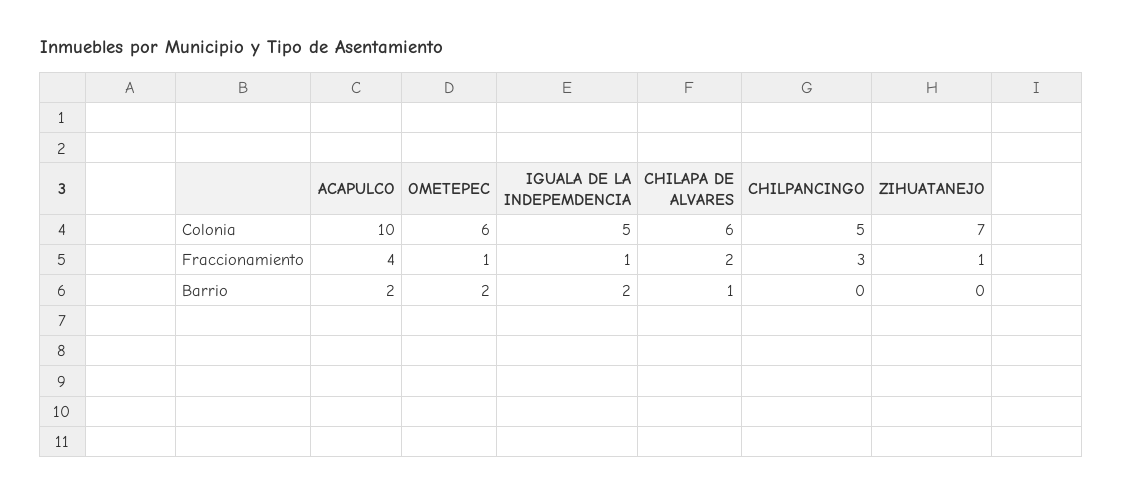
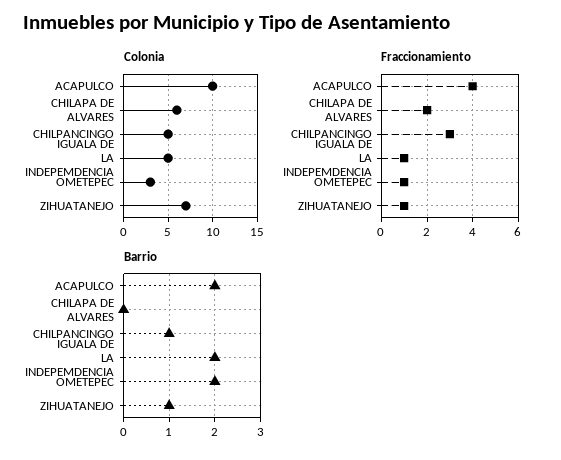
Colonia, OMETEPEC: 6 -> 3
Barrio, CHILAPA DE ALVARES: 1 -> 0
Barrio, CHILPANCINGO: 0 -> 1
Barrio, ZIHUATANEJO: 0 -> 1

